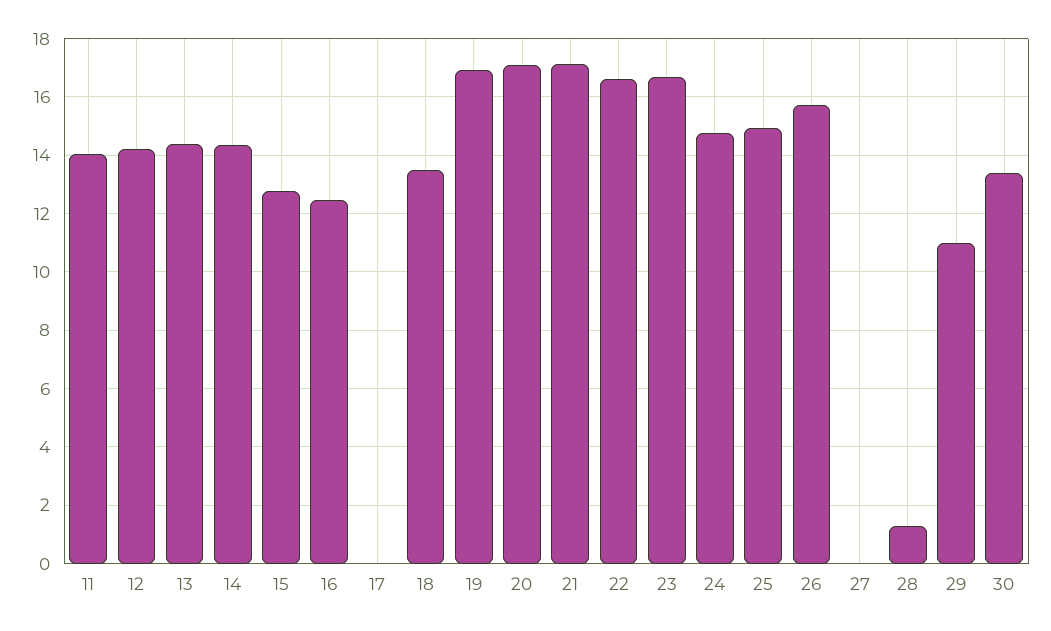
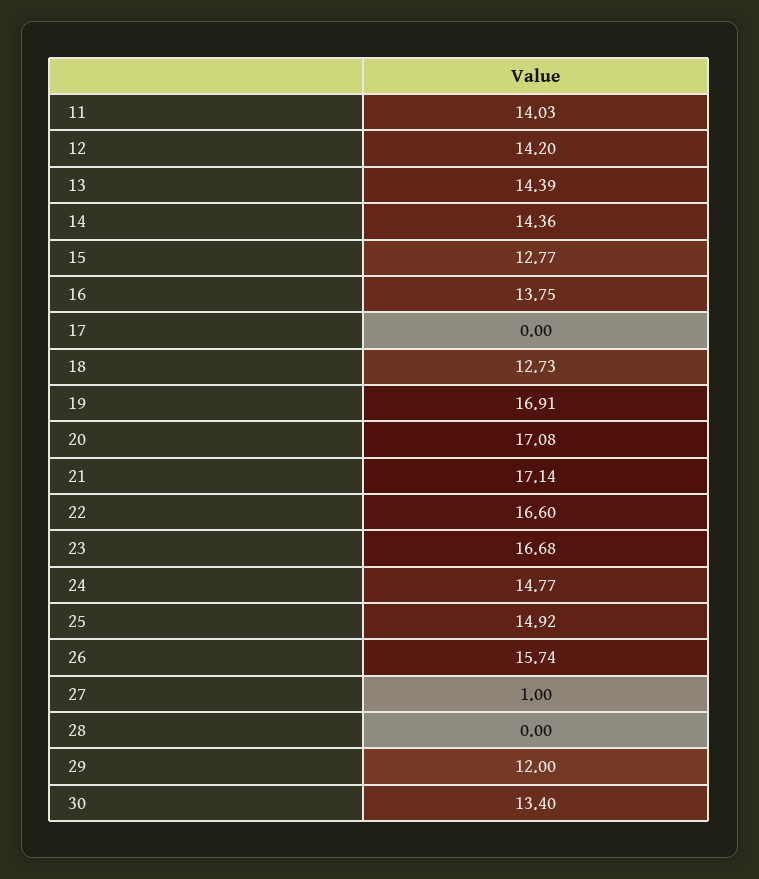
16: 12.5 -> 13.75
18: 13.5 -> 12.73
27: 0 -> 1
28: 1.25 -> 0
29: 11 -> 12

